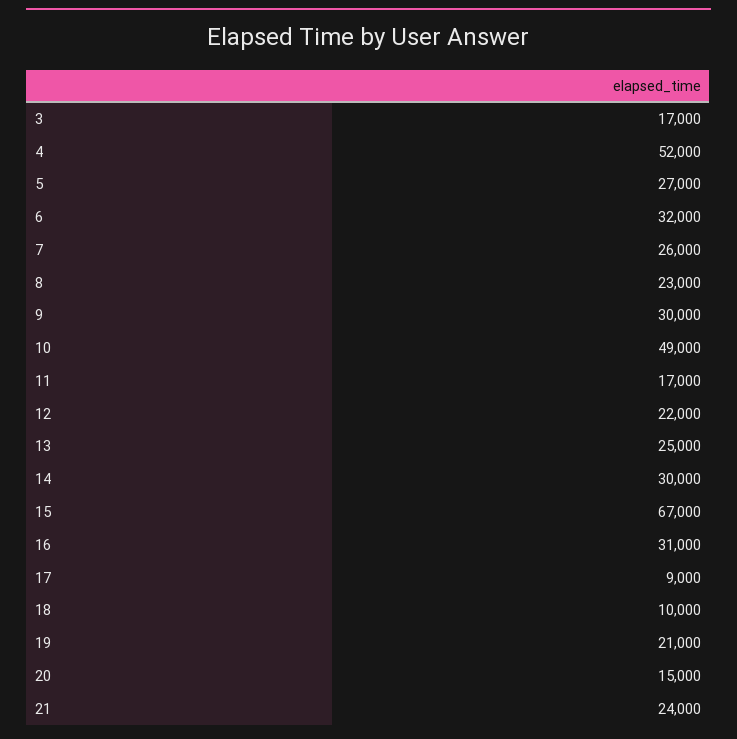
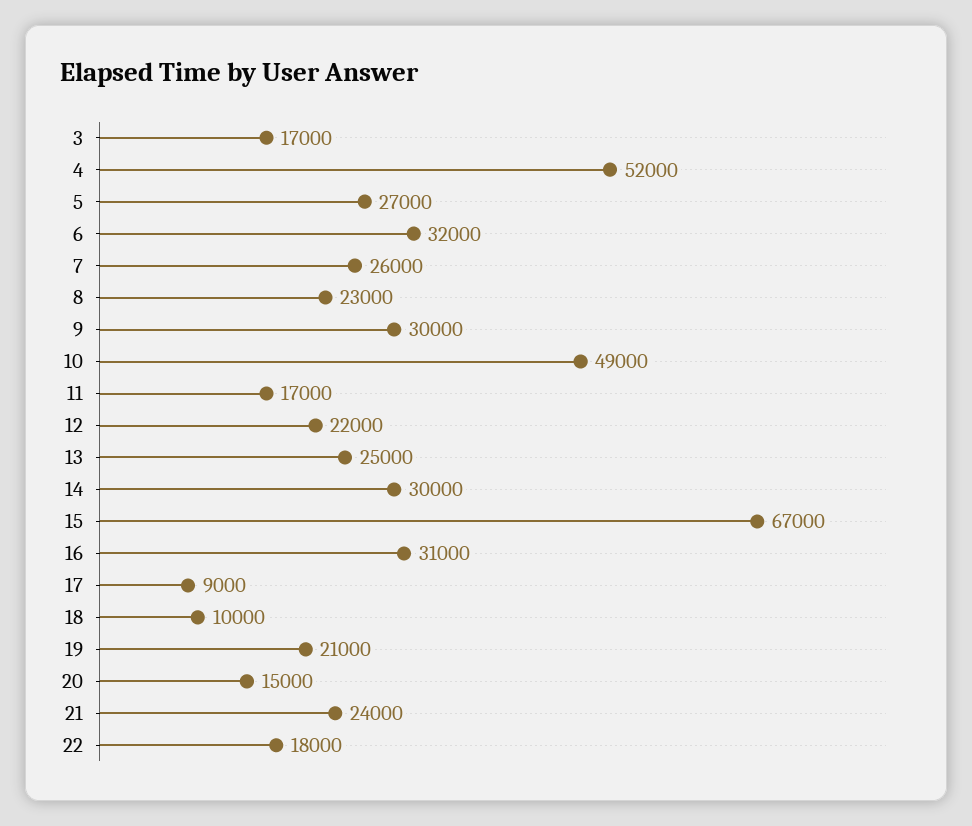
22: none -> 18000

